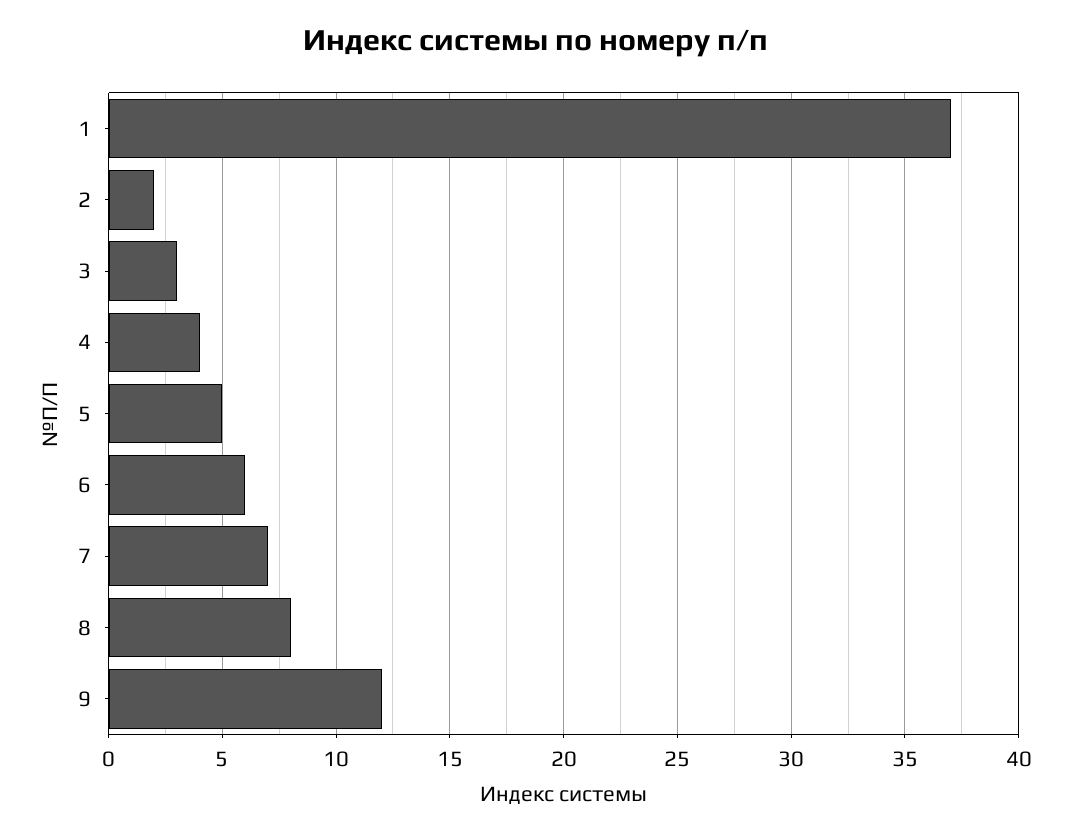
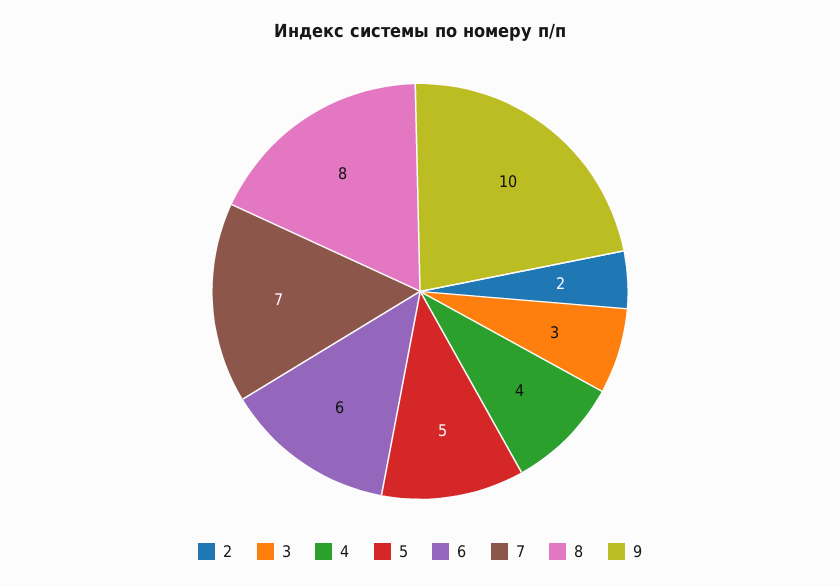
1: 37 -> none
9: 12 -> 10

